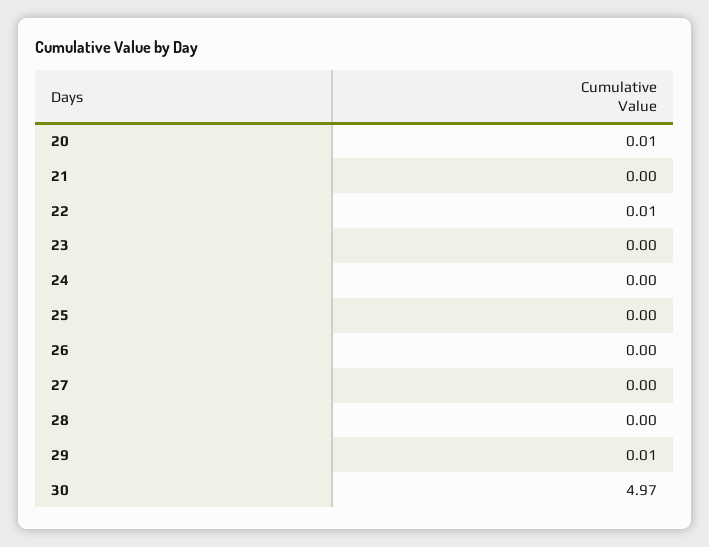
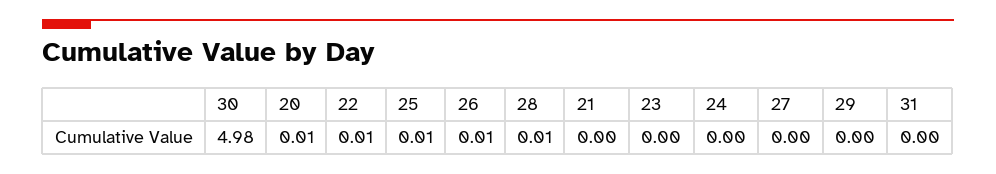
25: 0 -> 0.01
26: 0 -> 0.01
28: 0 -> 0.01
29: 0.01 -> 0
30: 4.97 -> 4.98
31: none -> 0

